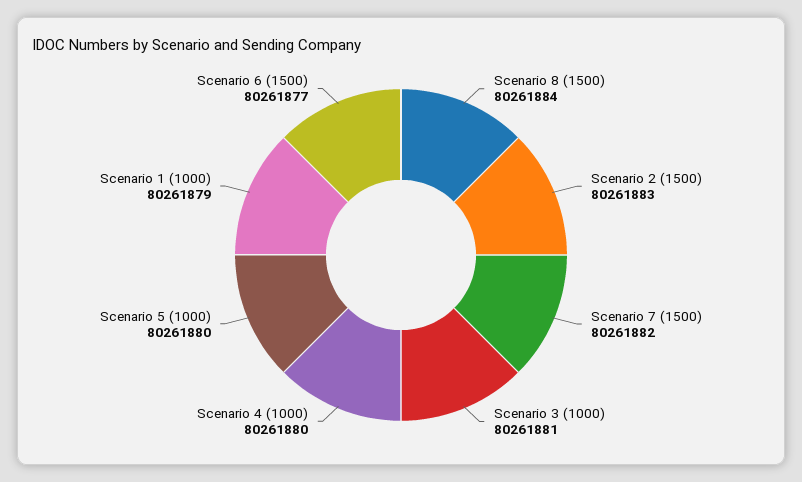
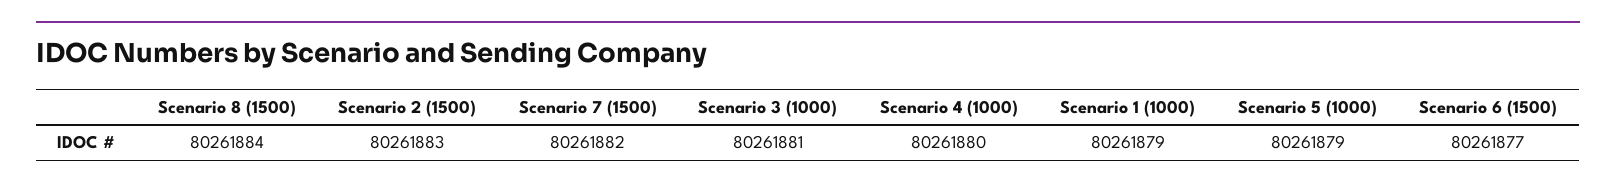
Scenario 5 (1000): 80261880 -> 80261879

